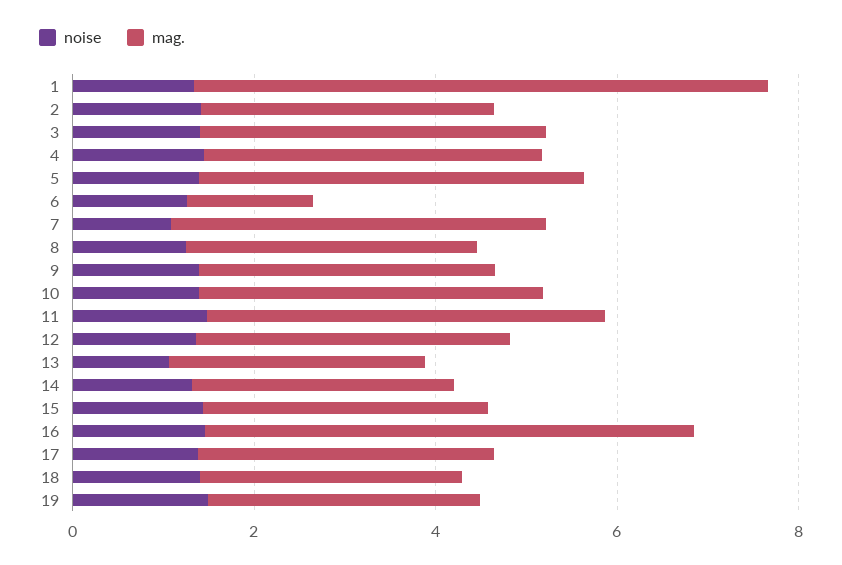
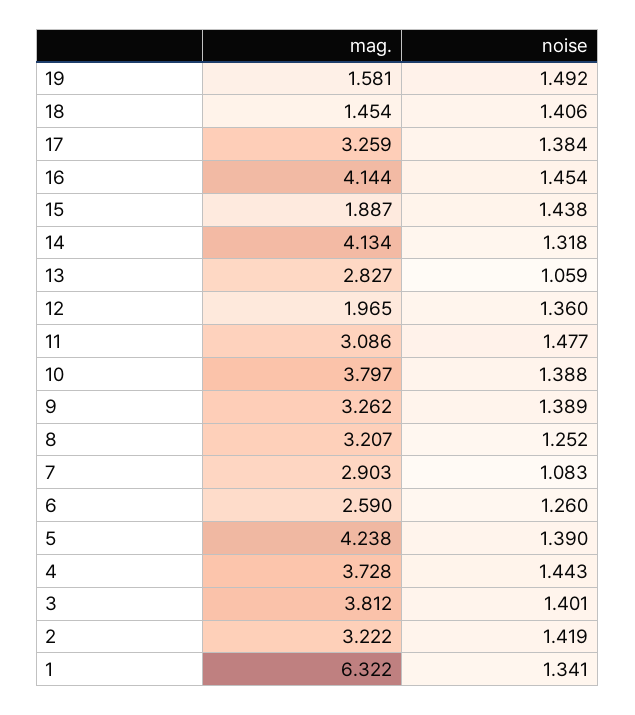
mag., 6: 1.5 -> 2.59
mag., 7: 4 -> 2.903
mag., 11: 4.5 -> 3.086
mag., 12: 3.5 -> 1.965
mag., 14: 3 -> 4.134
mag., 15: 3 -> 1.887
mag., 16: 5.5 -> 4.144
mag., 18: 3 -> 1.454
mag., 19: 3 -> 1.581

